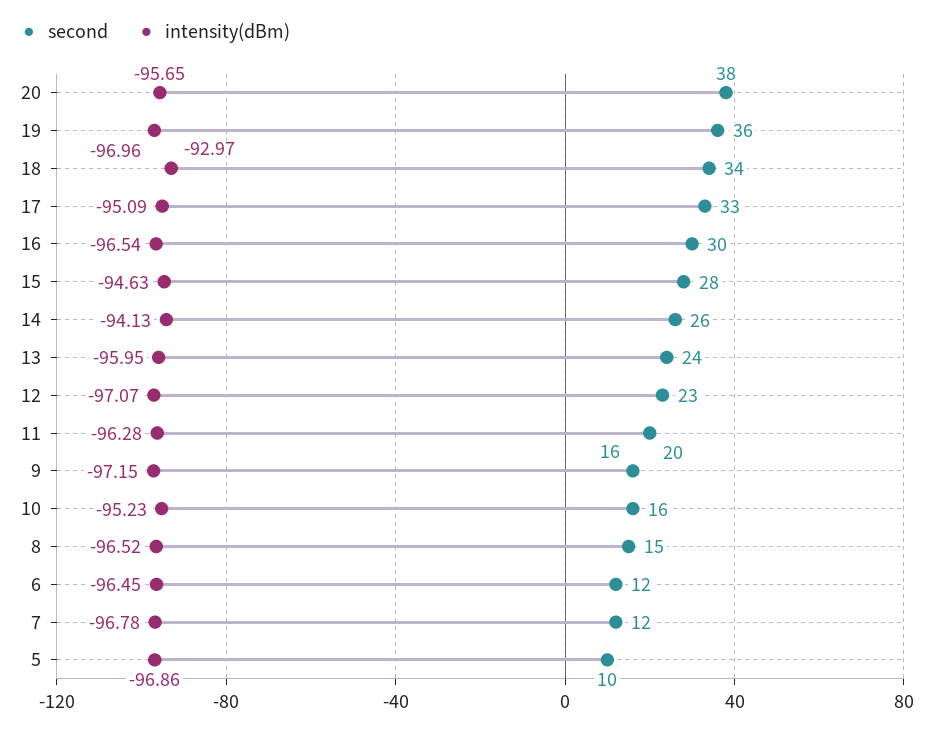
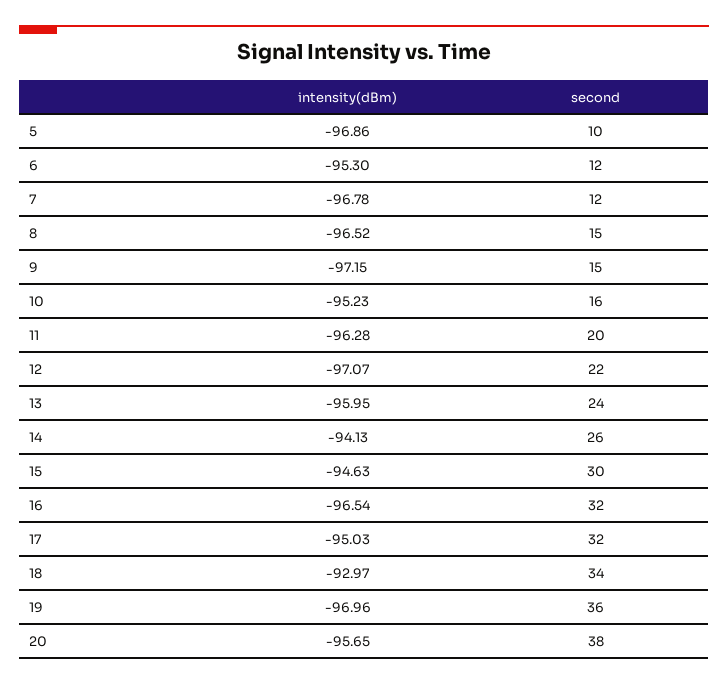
second, 17: 33 -> 32
intensity(dBm), 17: -95.09 -> -95.03
second, 16: 30 -> 32
second, 15: 28 -> 30
second, 12: 23 -> 22
second, 9: 16 -> 15
intensity(dBm), 6: -96.45 -> -95.3

